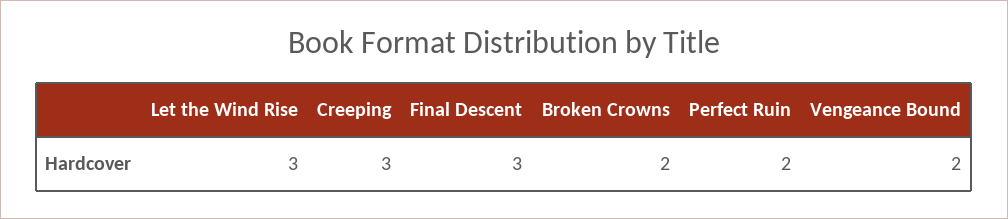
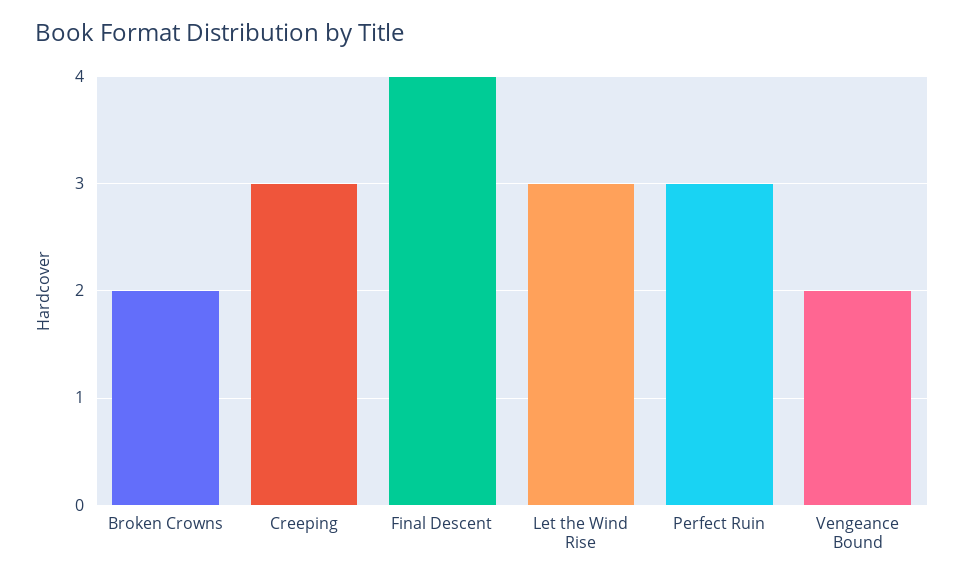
Final Descent: 3 -> 4
Perfect Ruin: 2 -> 3

